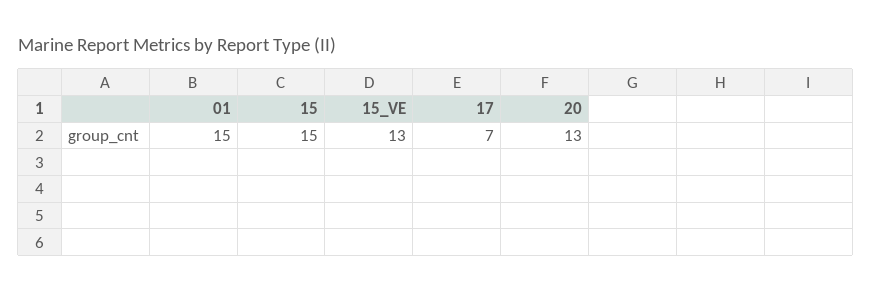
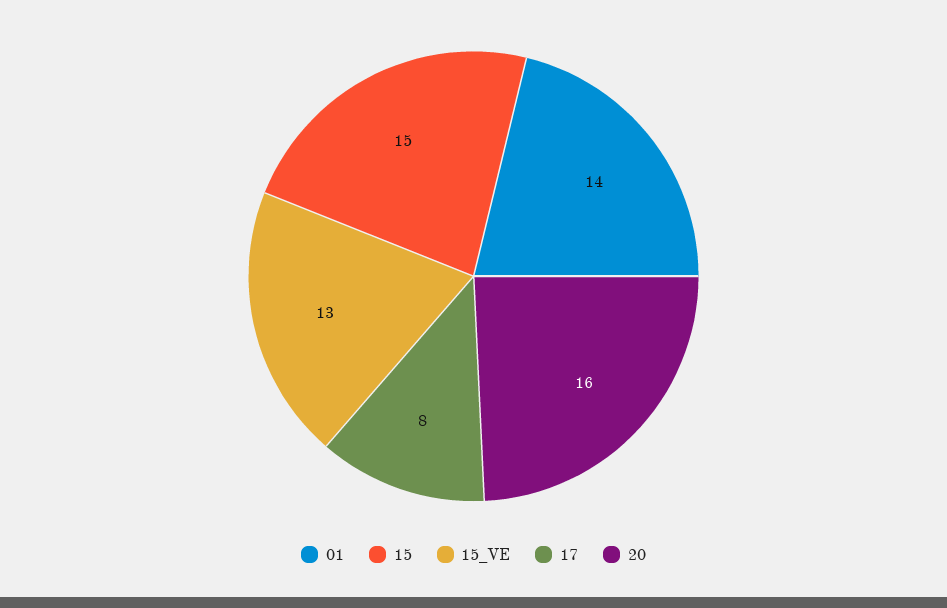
01: 15 -> 14
17: 7 -> 8
20: 13 -> 16

